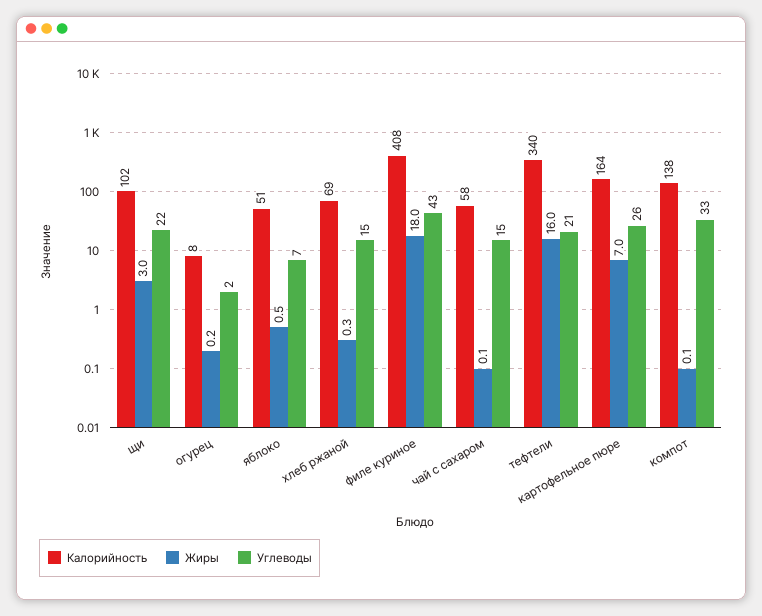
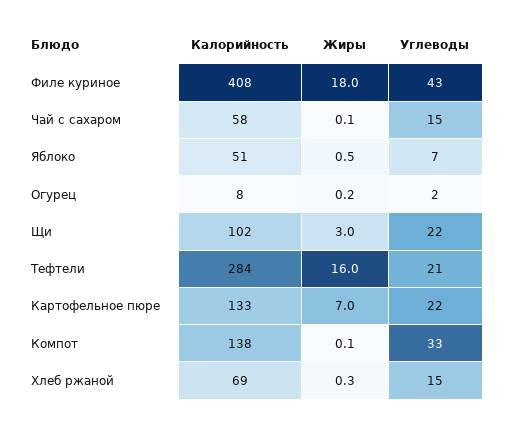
Калорийность, тефтели: 340 -> 284
Калорийность, картофельное пюре: 164 -> 133
Углеводы, картофельное пюре: 26 -> 22

